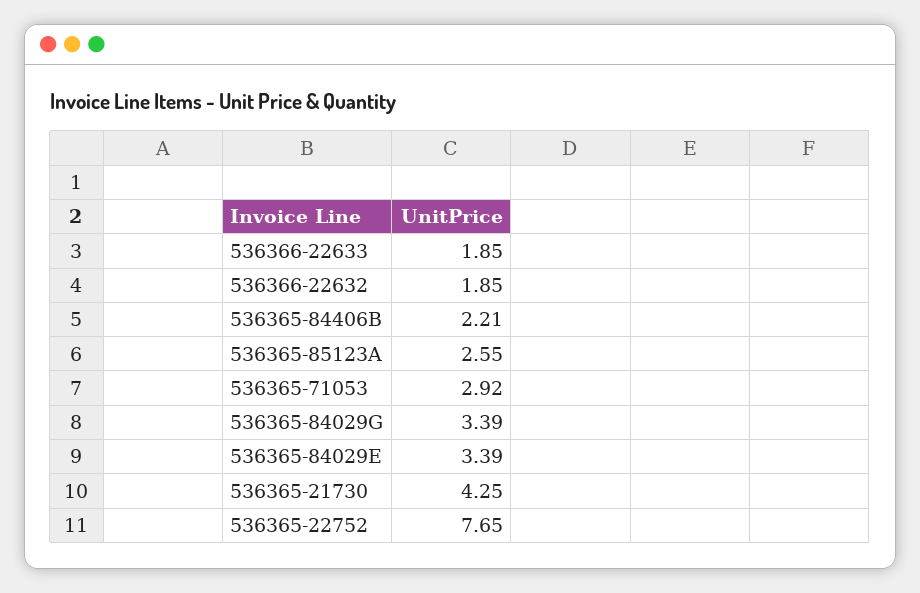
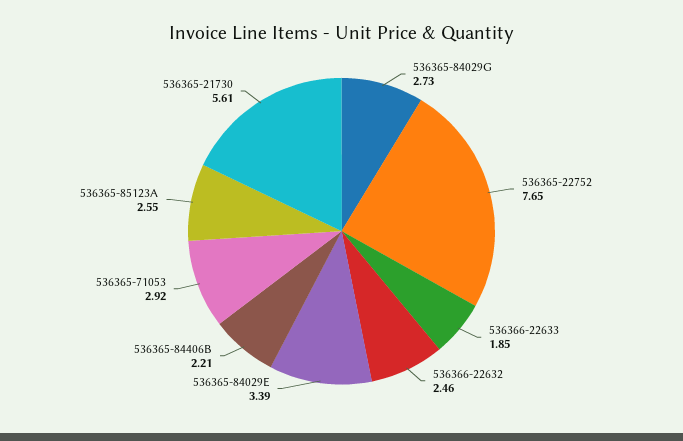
536366-22632: 1.85 -> 2.46
536365-84029G: 3.39 -> 2.73
536365-21730: 4.25 -> 5.61

